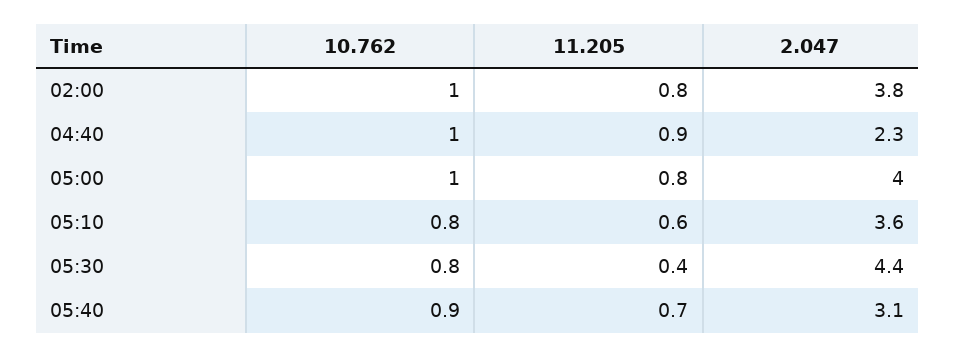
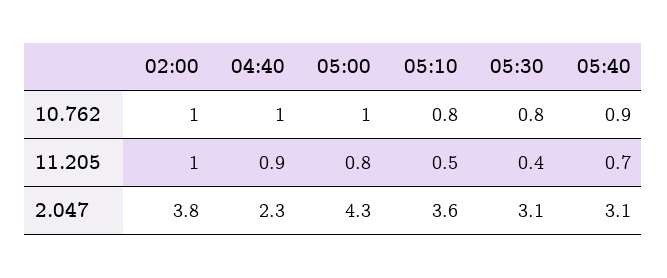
11.205, 02:00: 0.8 -> 1
2.047, 05:00: 4 -> 4.3
11.205, 05:10: 0.6 -> 0.5
2.047, 05:30: 4.4 -> 3.1

